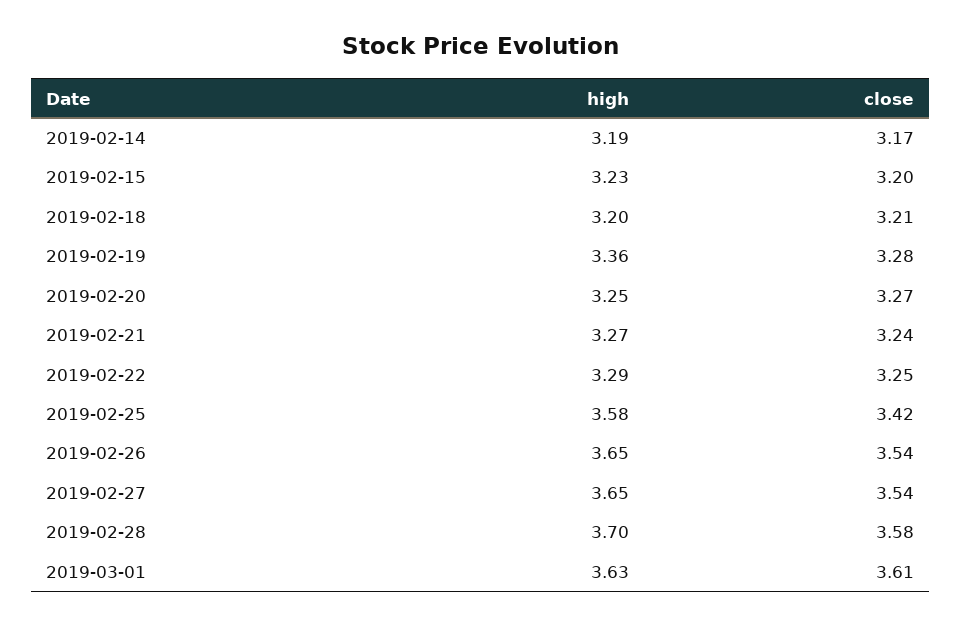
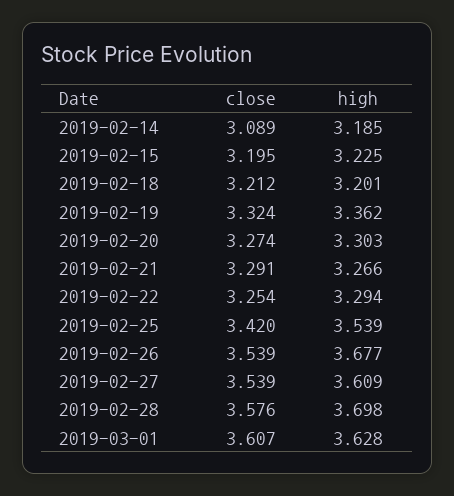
close, 2019-02-14: 3.17 -> 3.089
close, 2019-02-19: 3.28 -> 3.324
high, 2019-02-20: 3.25 -> 3.303
close, 2019-02-21: 3.24 -> 3.291
high, 2019-02-25: 3.58 -> 3.539
high, 2019-02-26: 3.65 -> 3.677
high, 2019-02-27: 3.65 -> 3.609

